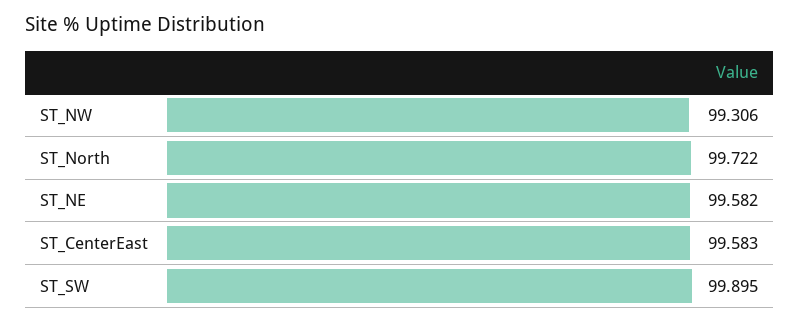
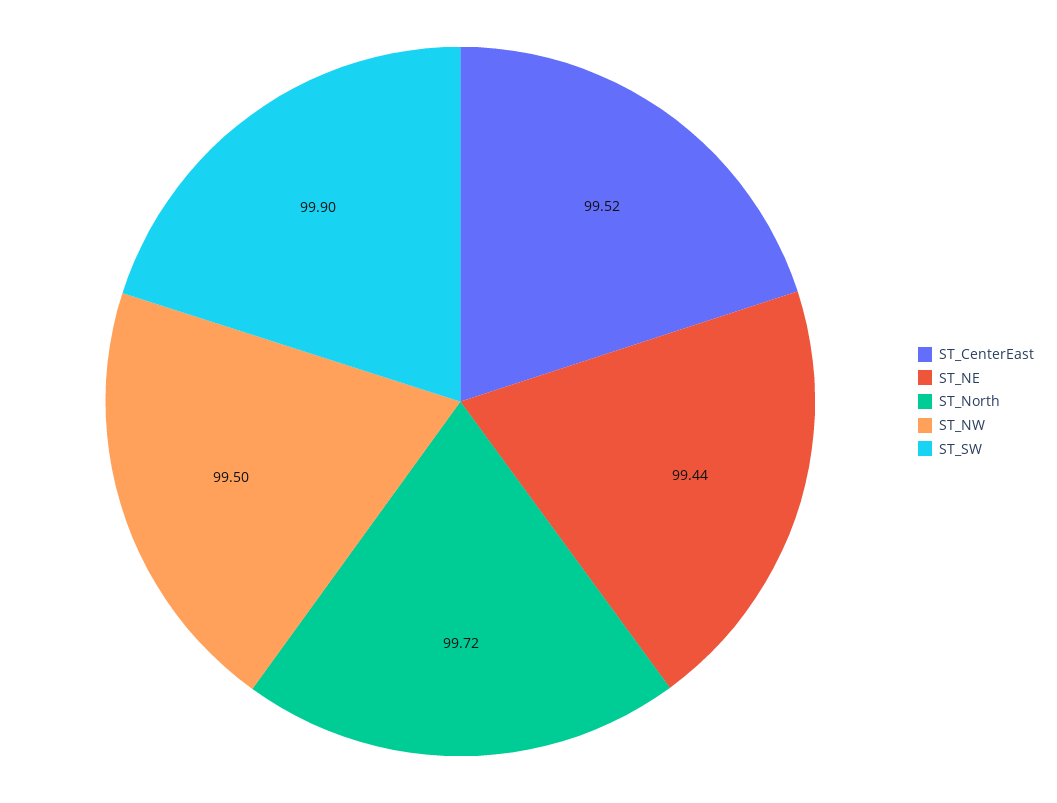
ST_NW: 99.306 -> 99.5
ST_NE: 99.582 -> 99.44
ST_CenterEast: 99.583 -> 99.52

